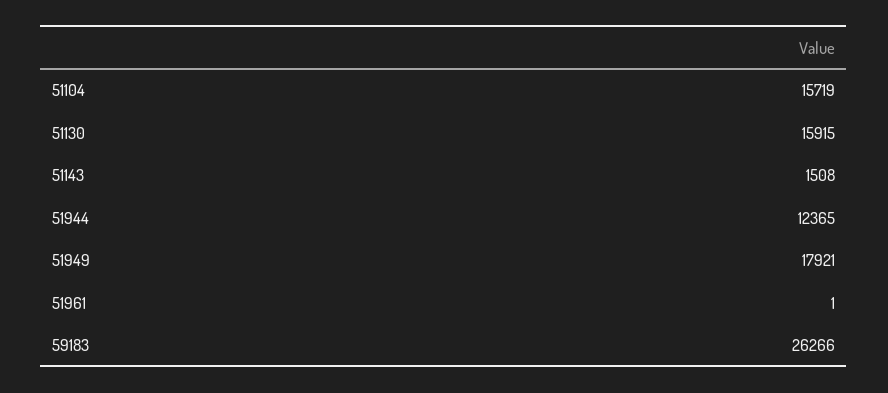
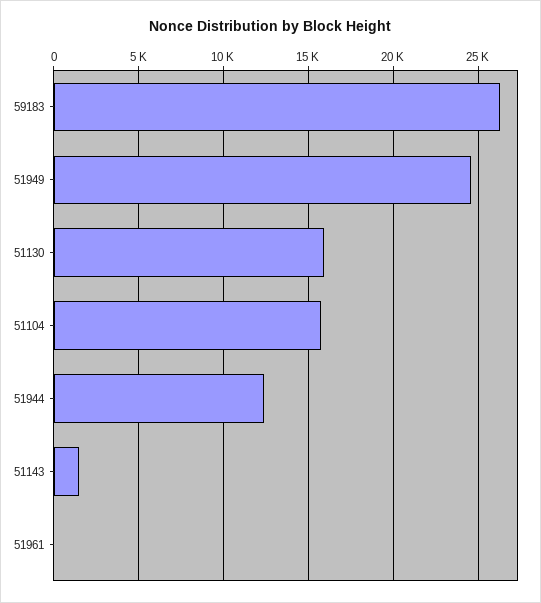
51949: 17921 -> 24500

